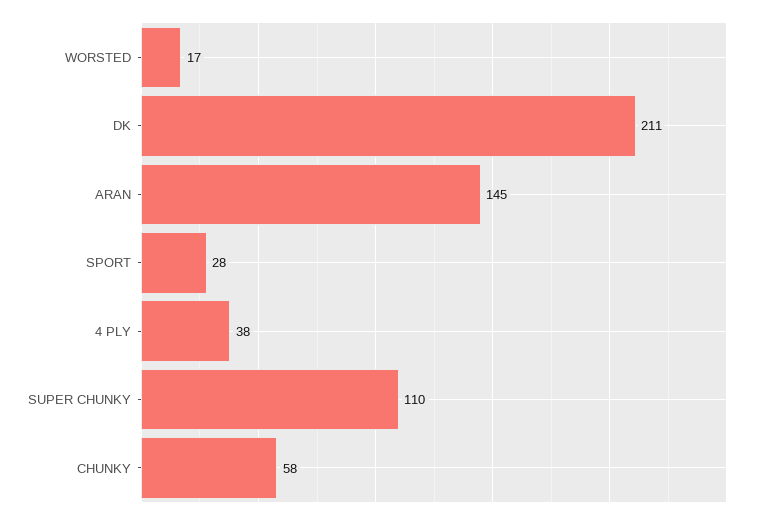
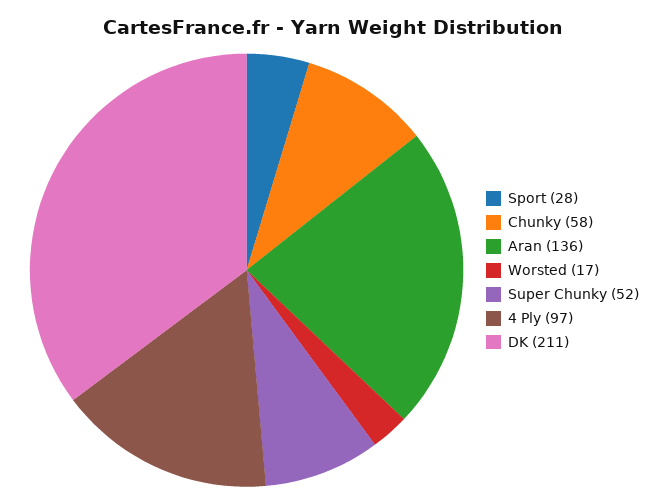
ARAN: 145 -> 136
4 PLY: 38 -> 97
SUPER CHUNKY: 110 -> 52

